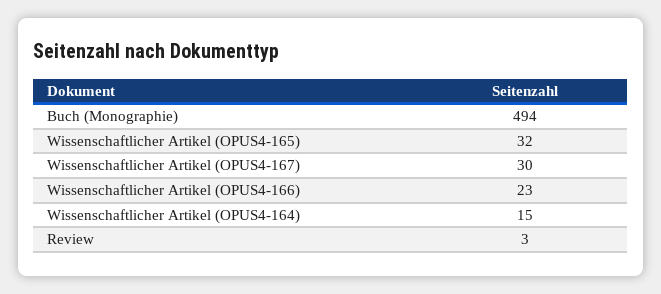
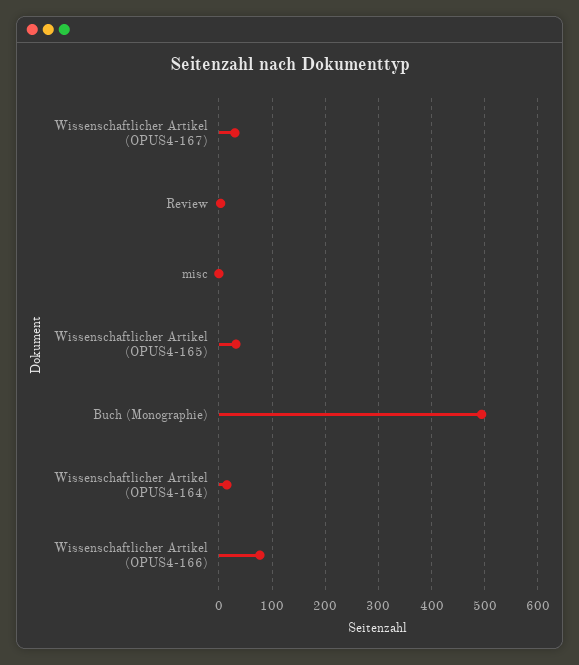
Wissenschaftlicher Artikel (OPUS4-166): 23 -> 80
misc: none -> 0

